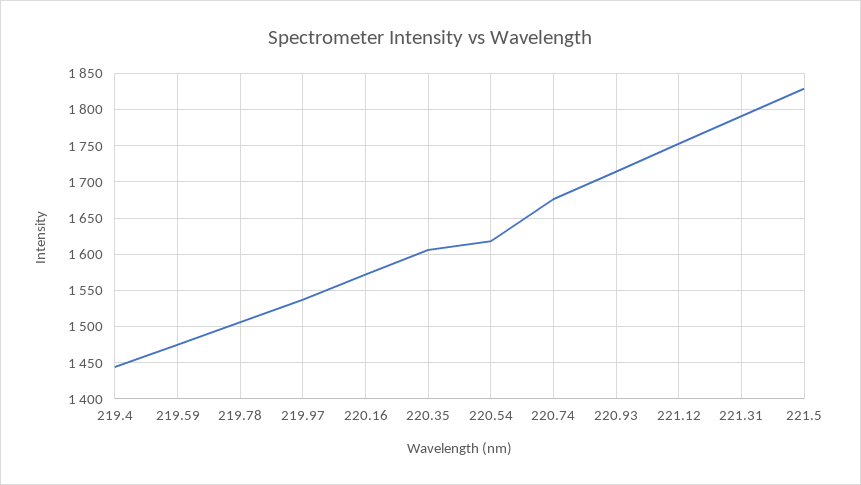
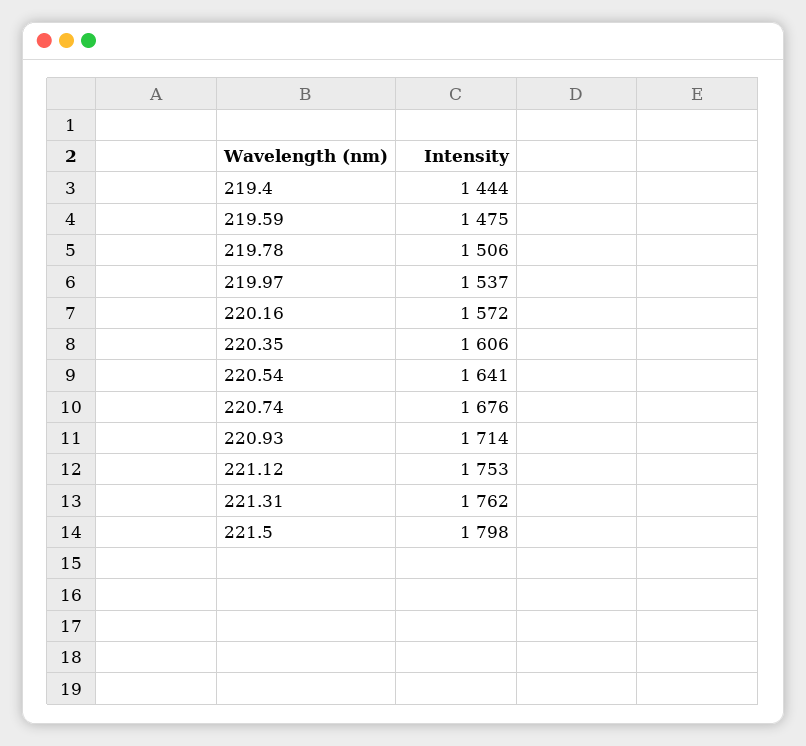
220.54: 1620 -> 1641
221.31: 1790 -> 1762
221.5: 1830 -> 1798

